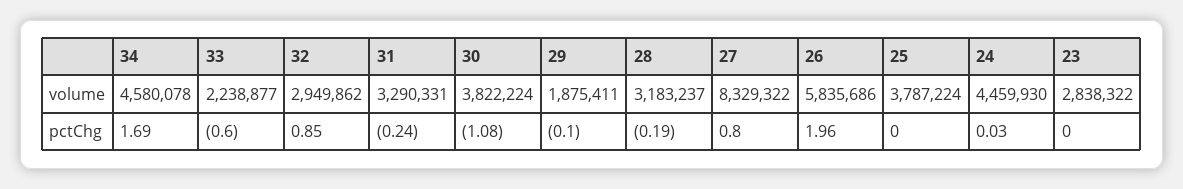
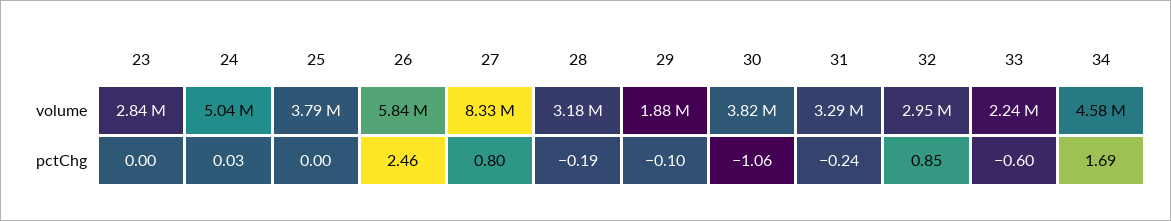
24, volume: 4459930 -> 5040000
30, pctChg: -1.08 -> -1.06
26, pctChg: 1.96 -> 2.46

